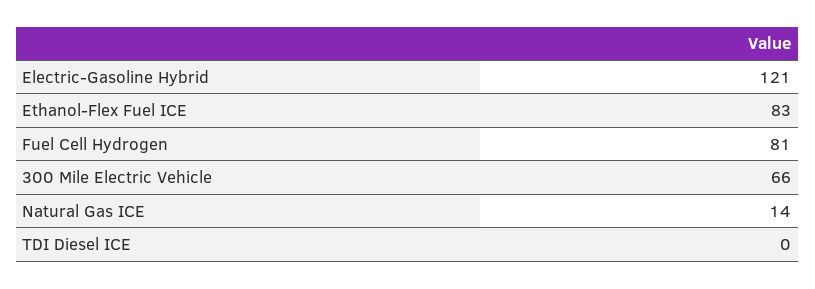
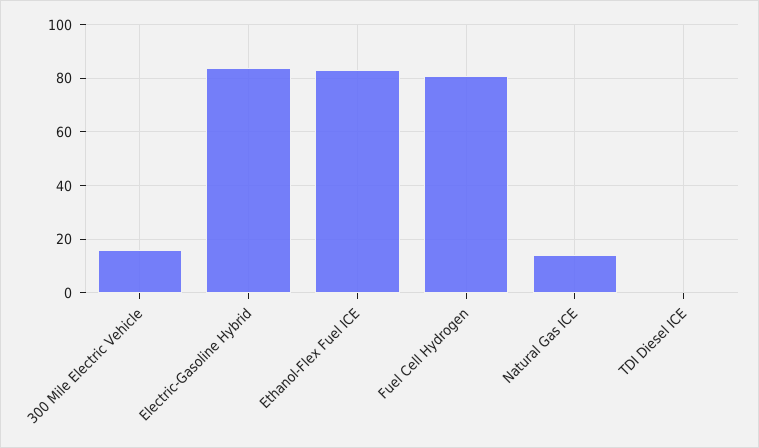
Electric-Gasoline Hybrid: 121 -> 85
300 Mile Electric Vehicle: 66 -> 15

